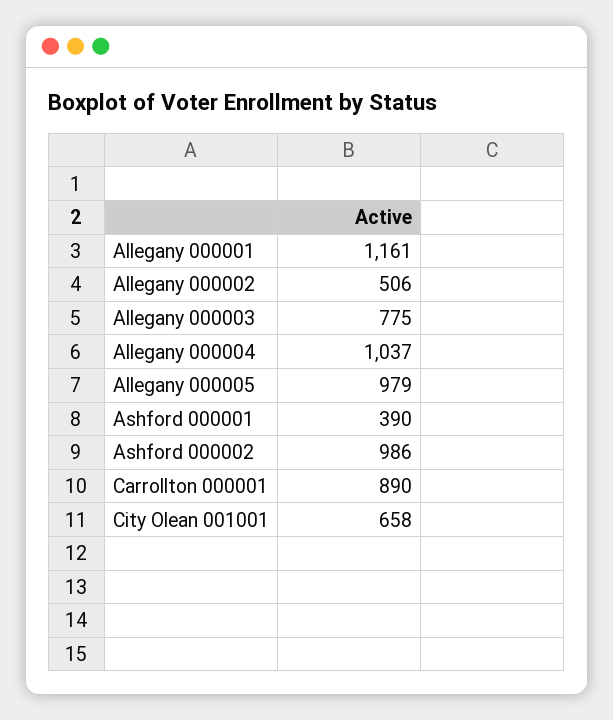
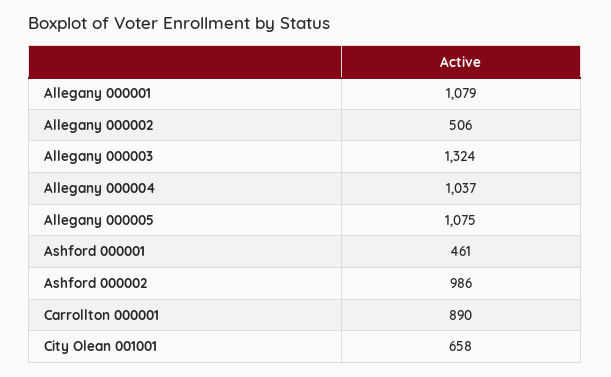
Allegany 000001: 1161 -> 1079
Allegany 000003: 775 -> 1324
Allegany 000005: 979 -> 1075
Ashford 000001: 390 -> 461

